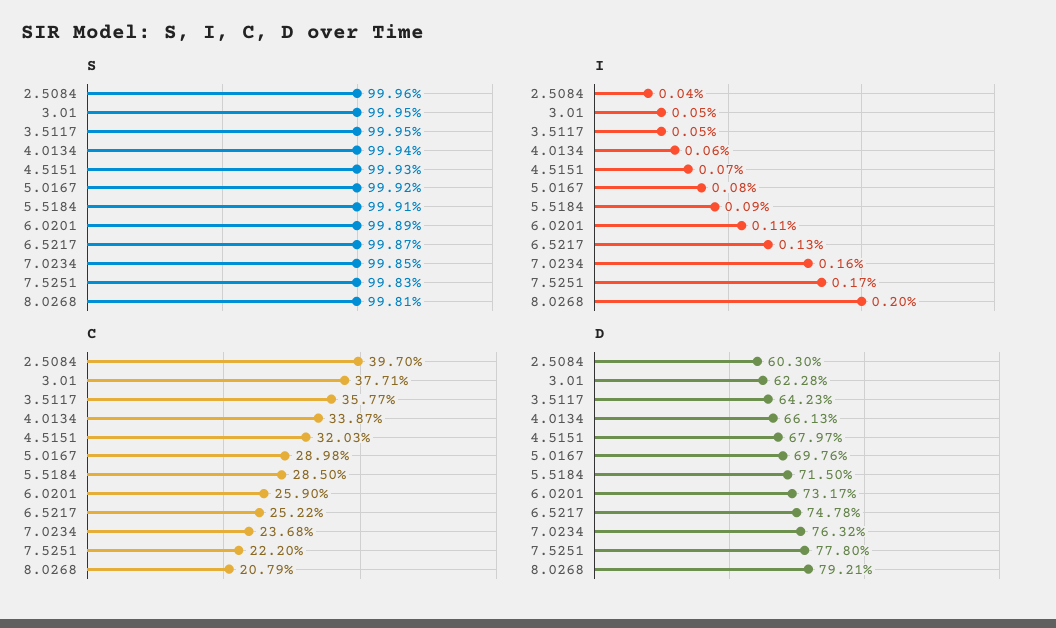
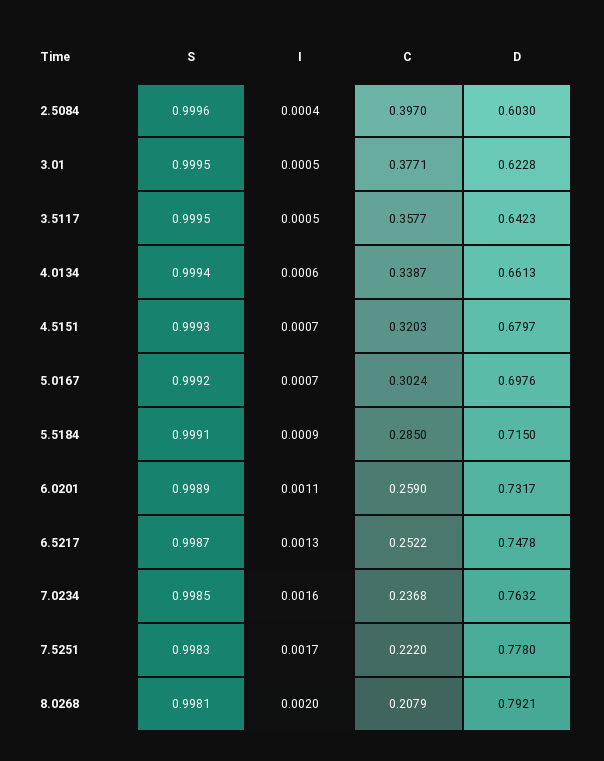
I, 5.0167: 0.0008 -> 0.0007
C, 5.0167: 0.2898 -> 0.3024

